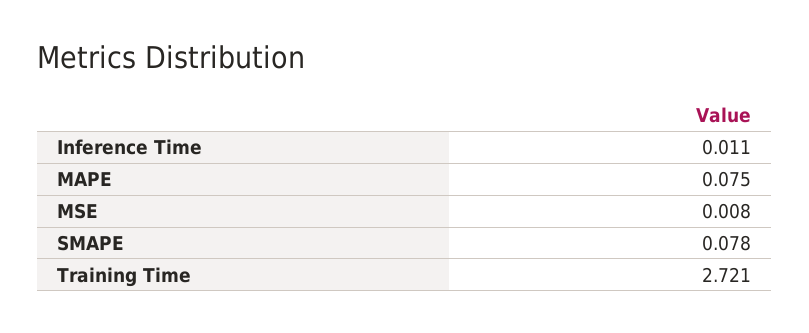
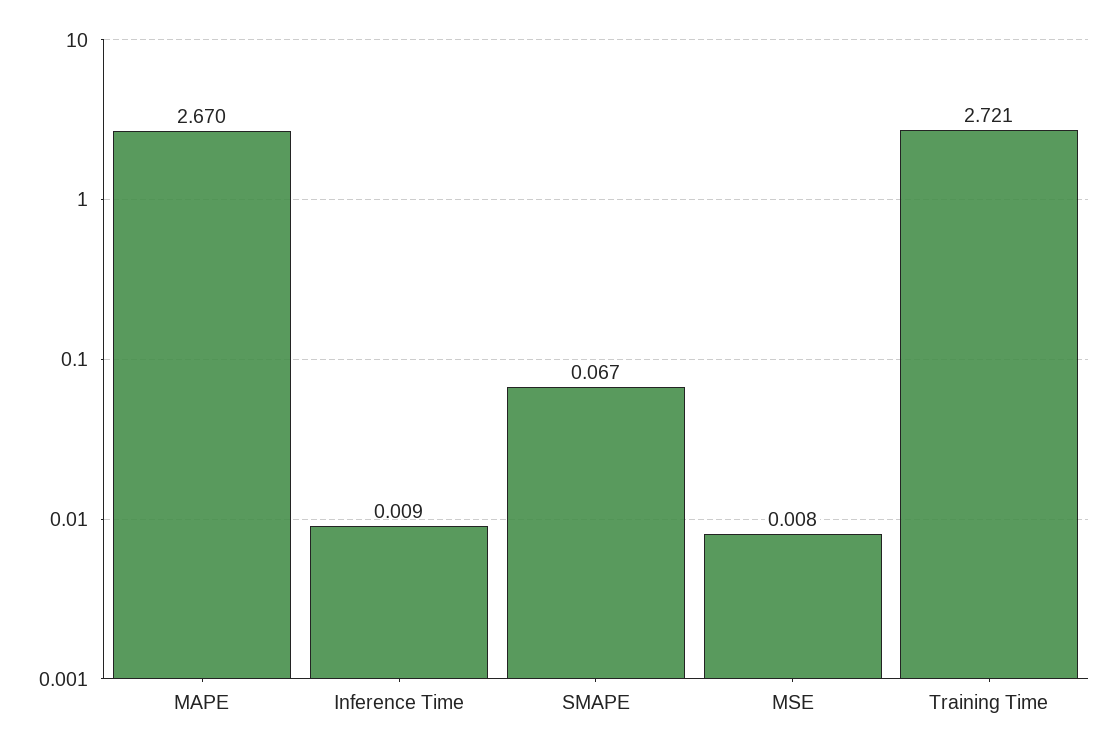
Inference Time: 0.011 -> 0.009
MAPE: 0.075 -> 2.67
SMAPE: 0.078 -> 0.067

